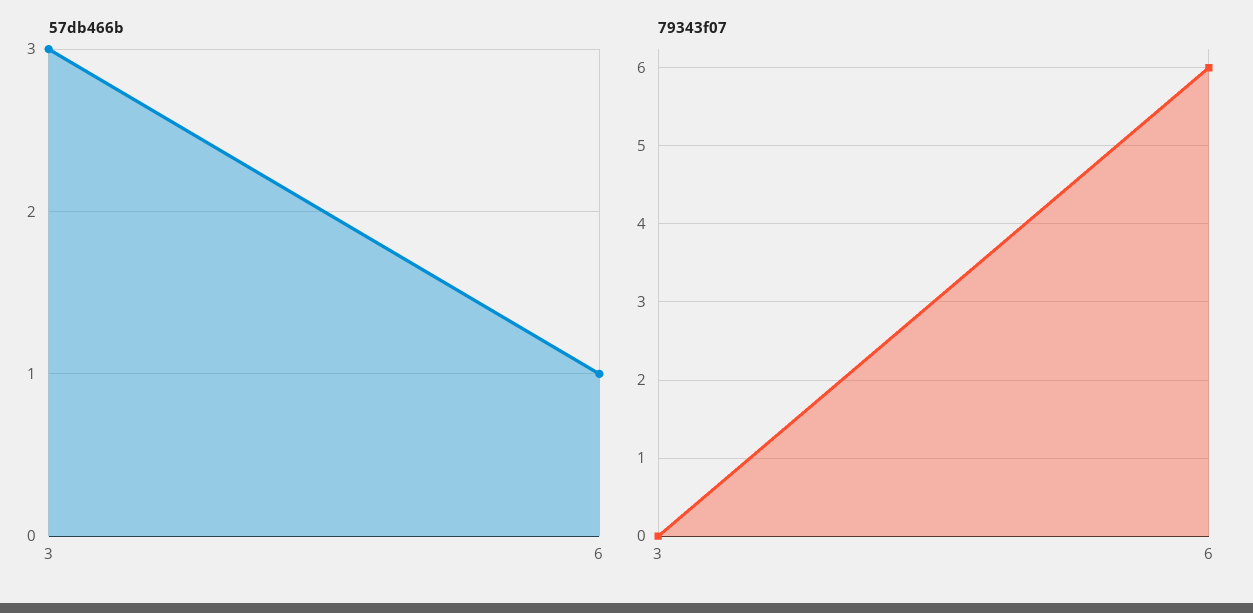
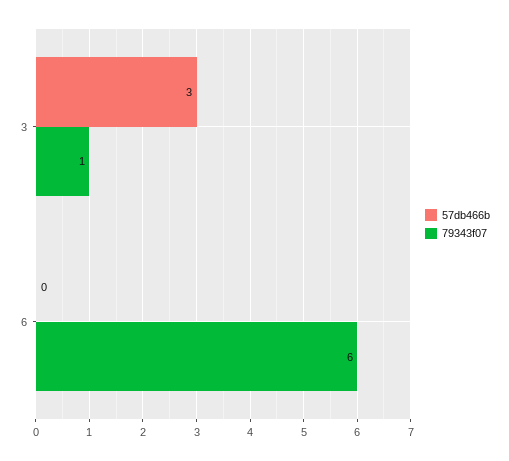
57db466b, 6: 1 -> 0
79343f07, 3: 0 -> 1

